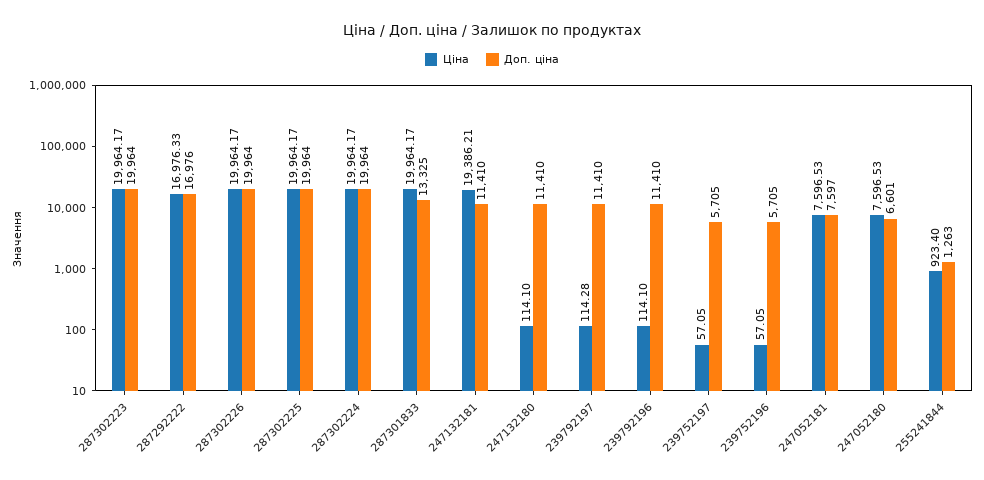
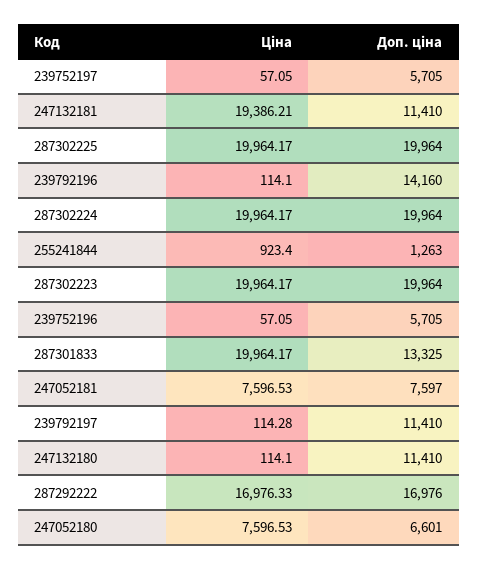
Ціна, 287302226: 19964.17 -> none
Доп. ціна, 287302226: 19964 -> none
Доп. ціна, 239792196: 11410 -> 14160

